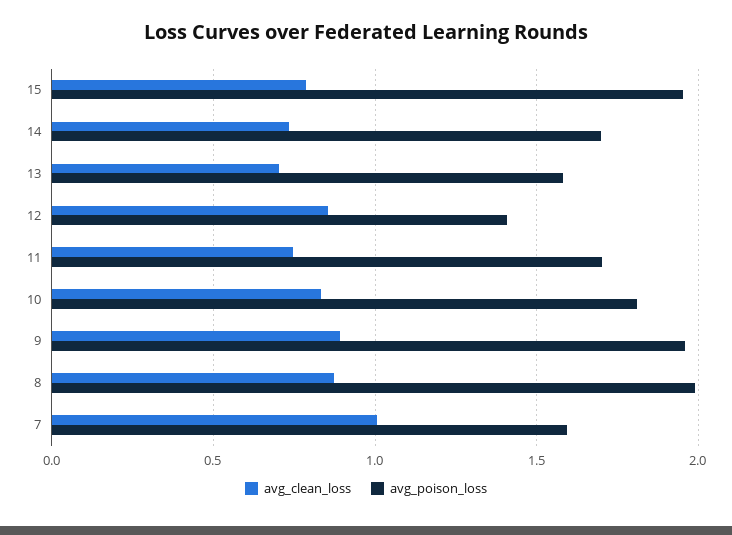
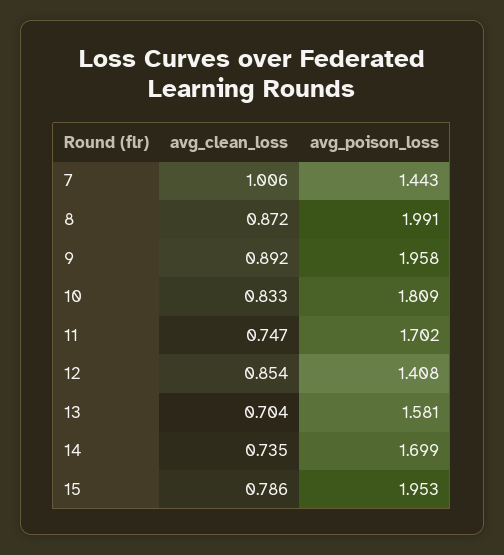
avg_poison_loss, 7: 1.6 -> 1.443

